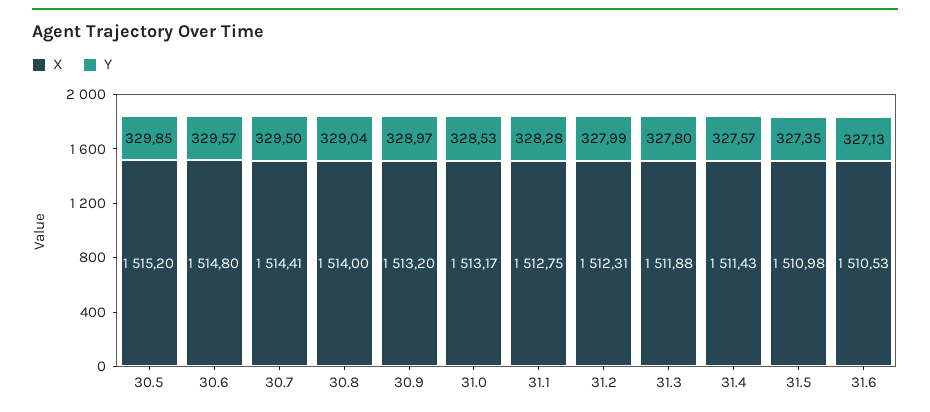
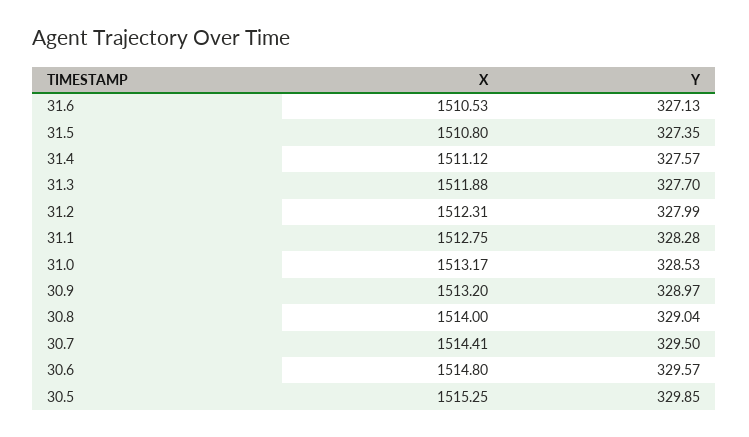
X, 30.5: 1515.2 -> 1515.25
Y, 31.3: 327.8 -> 327.7
X, 31.4: 1511.43 -> 1511.12
X, 31.5: 1510.98 -> 1510.8

